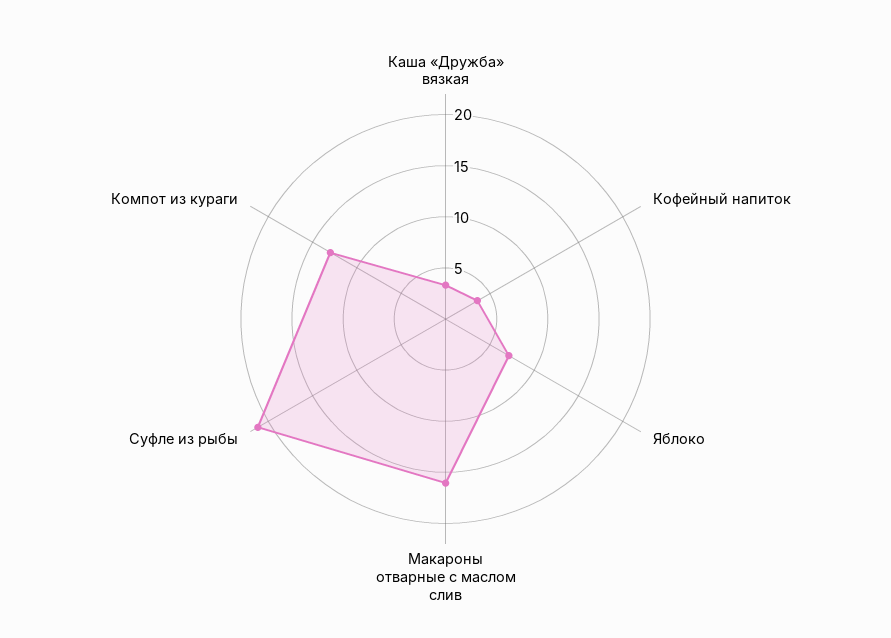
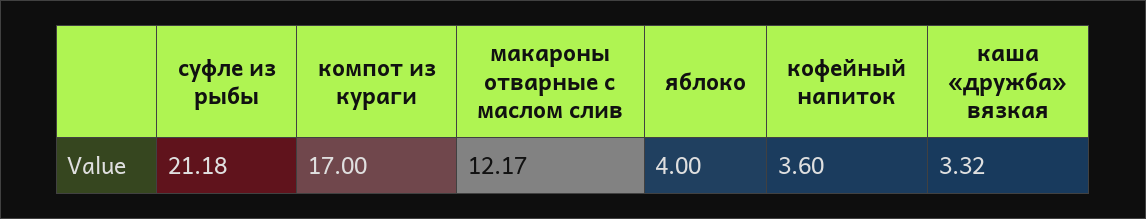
Яблоко: 7 -> 4
Макароны отварные с маслом слив: 16 -> 12.17
Компот из кураги: 13 -> 17

